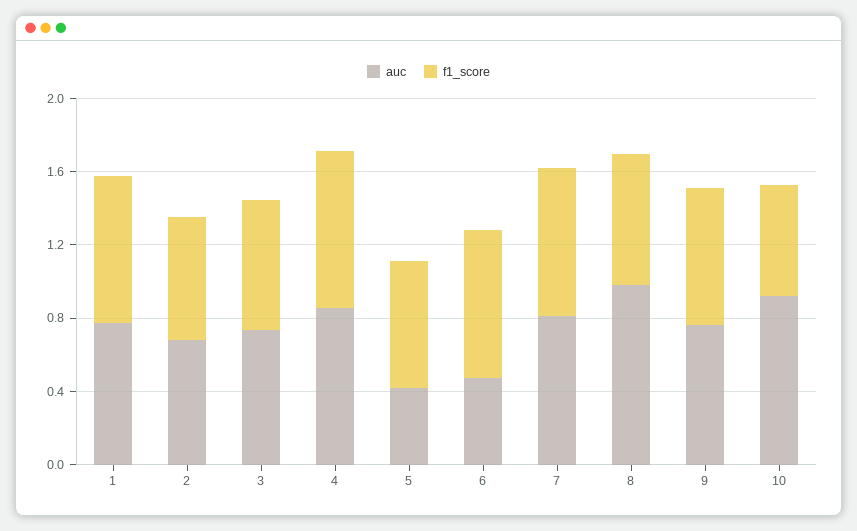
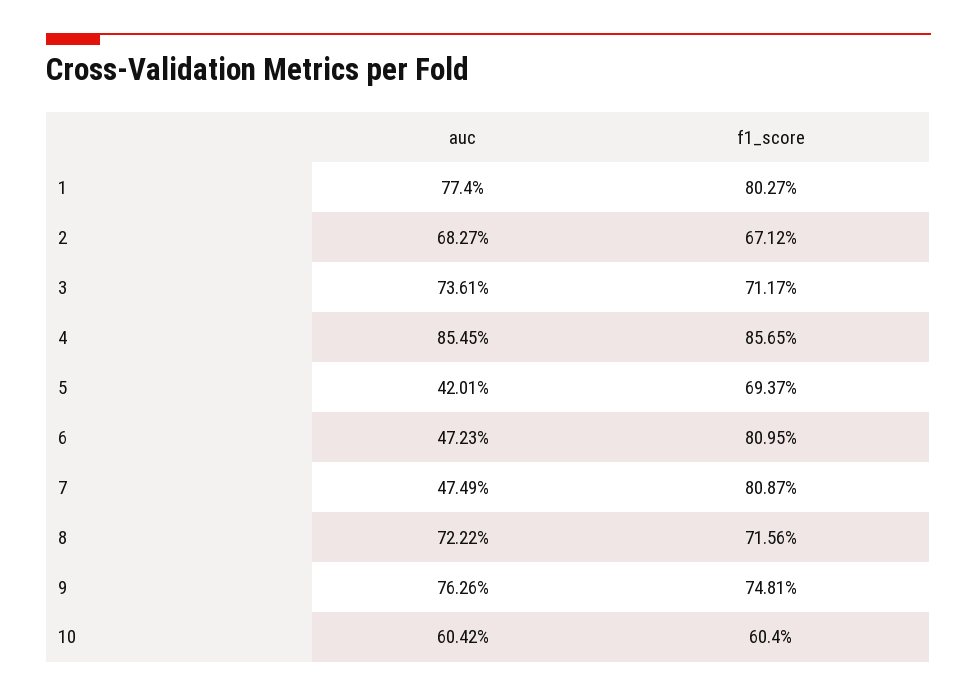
auc, 7: 0.8 -> 0.4749
auc, 8: 1 -> 0.7222
auc, 10: 0.9 -> 0.6042

